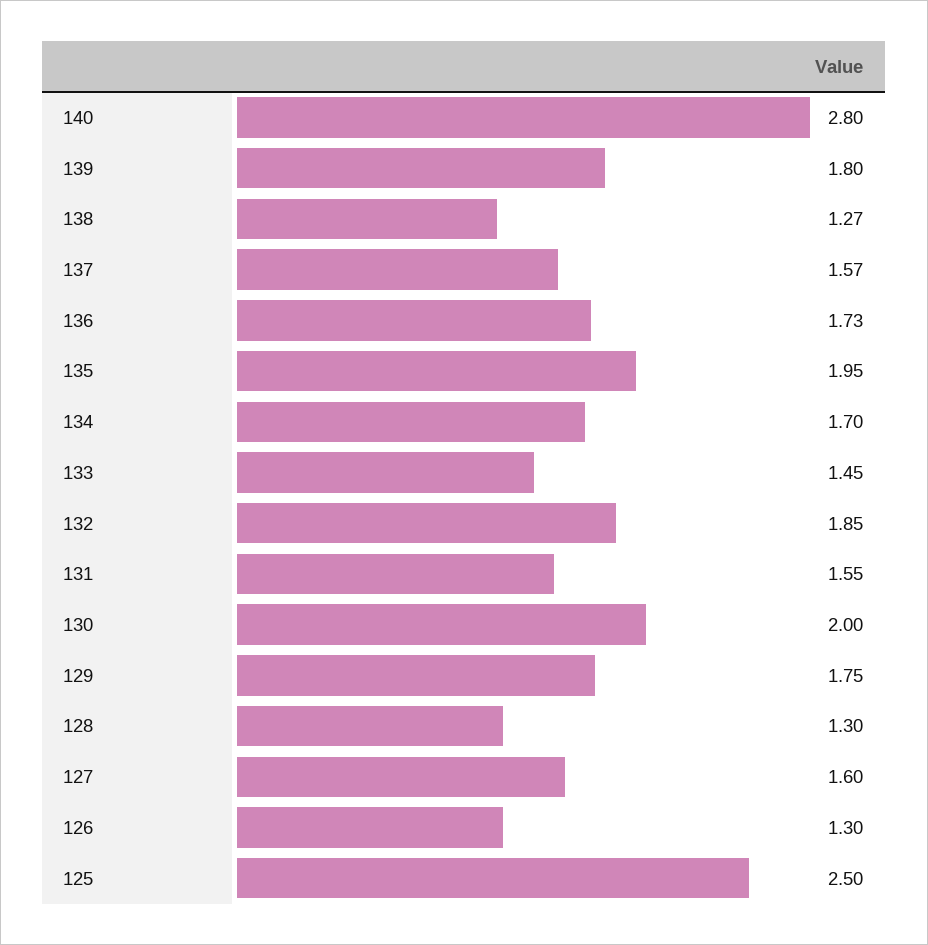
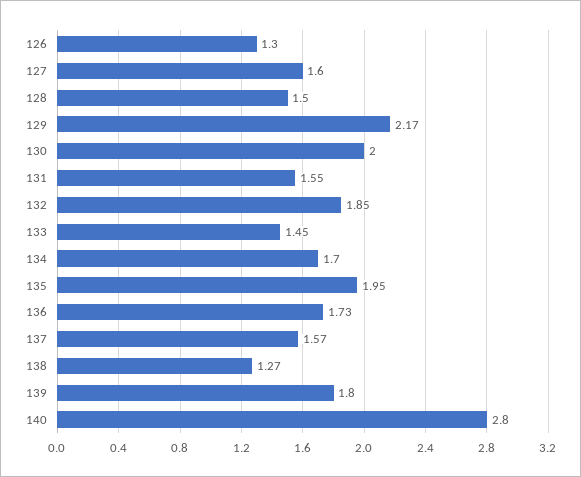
129: 1.75 -> 2.17
128: 1.3 -> 1.5
125: 2.5 -> none

